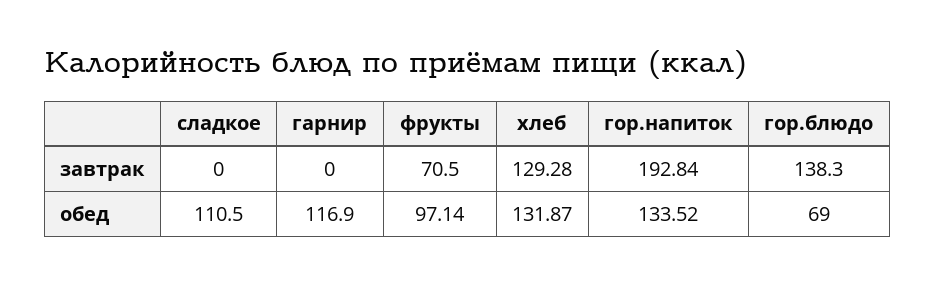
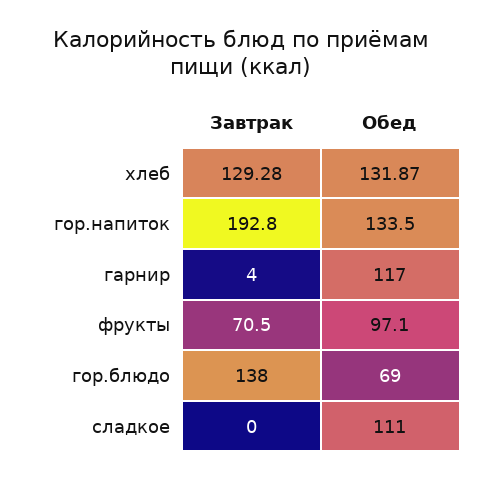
гарнир, завтрак: 0 -> 4

